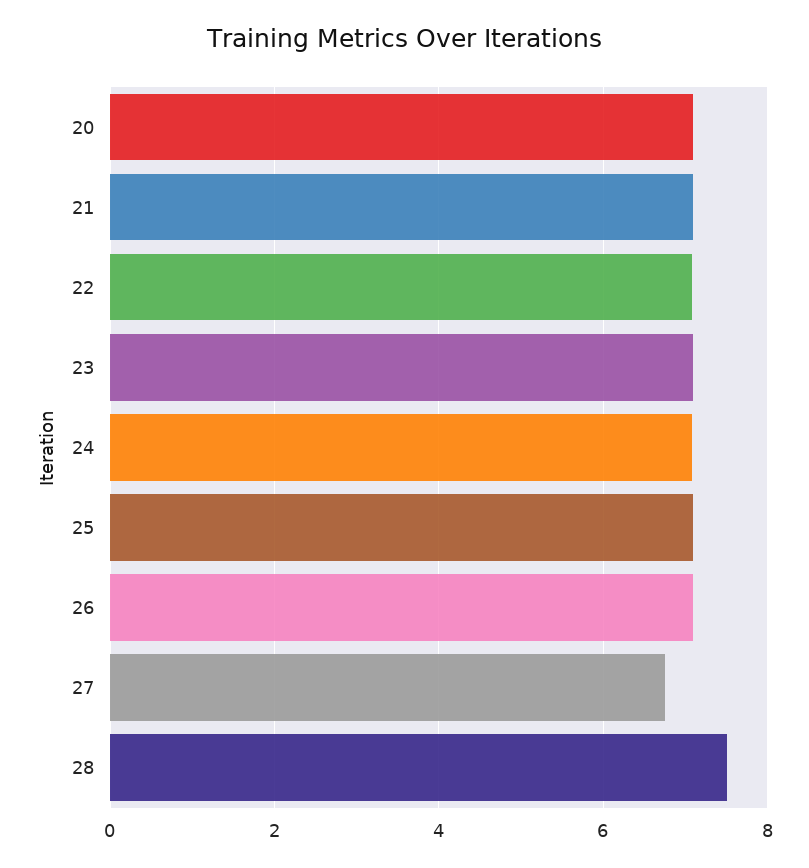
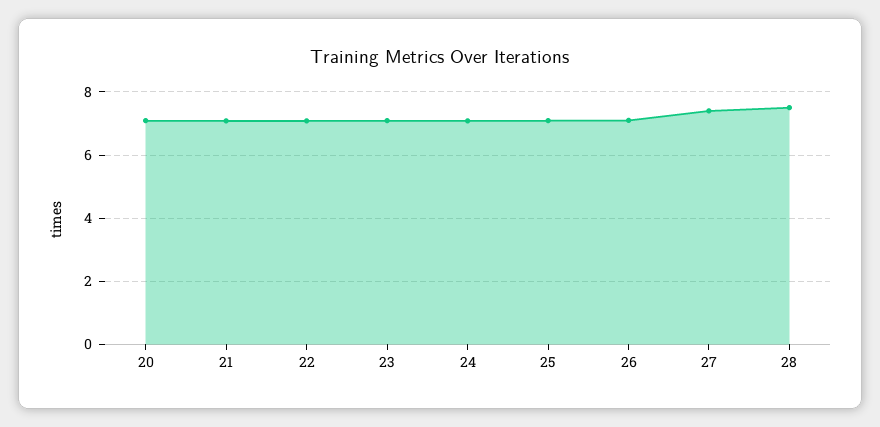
27: 6.8 -> 7.4

